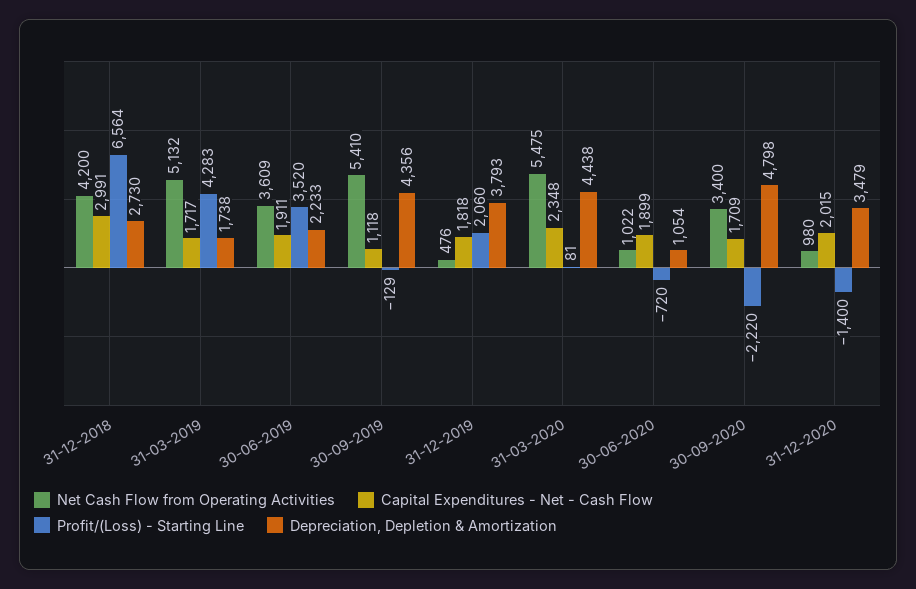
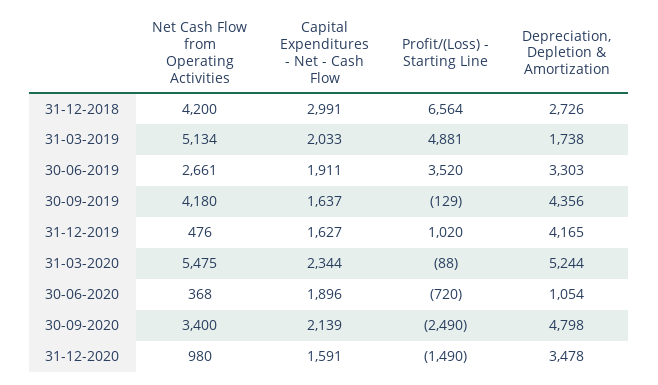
Depreciation, Depletion & Amortization, 31-12-2018: 2730 -> 2726
Net Cash Flow from Operating Activities, 31-03-2019: 5132 -> 5134
Capital Expenditures - Net - Cash Flow, 31-03-2019: 1717 -> 2033
Profit/(Loss) - Starting Line, 31-03-2019: 4283 -> 4881
Net Cash Flow from Operating Activities, 30-06-2019: 3609 -> 2661
Depreciation, Depletion & Amortization, 30-06-2019: 2233 -> 3303
Net Cash Flow from Operating Activities, 30-09-2019: 5410 -> 4180
Capital Expenditures - Net - Cash Flow, 30-09-2019: 1118 -> 1637
Capital Expenditures - Net - Cash Flow, 31-12-2019: 1818 -> 1627
Profit/(Loss) - Starting Line, 31-12-2019: 2060 -> 1020
Depreciation, Depletion & Amortization, 31-12-2019: 3793 -> 4165
Capital Expenditures - Net - Cash Flow, 31-03-2020: 2348 -> 2344
Profit/(Loss) - Starting Line, 31-03-2020: 81 -> -88
Depreciation, Depletion & Amortization, 31-03-2020: 4438 -> 5244
Net Cash Flow from Operating Activities, 30-06-2020: 1022 -> 368
Capital Expenditures - Net - Cash Flow, 30-06-2020: 1899 -> 1896
Capital Expenditures - Net - Cash Flow, 30-09-2020: 1709 -> 2139
Profit/(Loss) - Starting Line, 30-09-2020: -2220 -> -2490
Capital Expenditures - Net - Cash Flow, 31-12-2020: 2015 -> 1591
Profit/(Loss) - Starting Line, 31-12-2020: -1400 -> -1490
Depreciation, Depletion & Amortization, 31-12-2020: 3479 -> 3478

